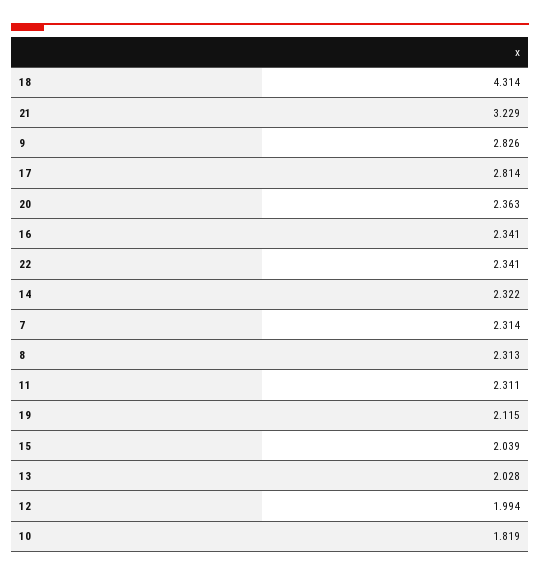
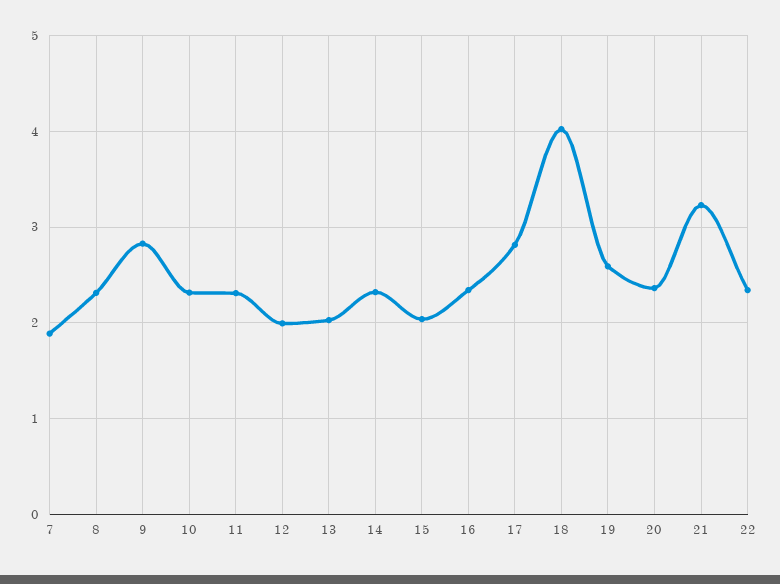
18: 4.314 -> 4
7: 2.314 -> 1.9
19: 2.115 -> 2.6
10: 1.819 -> 2.3

